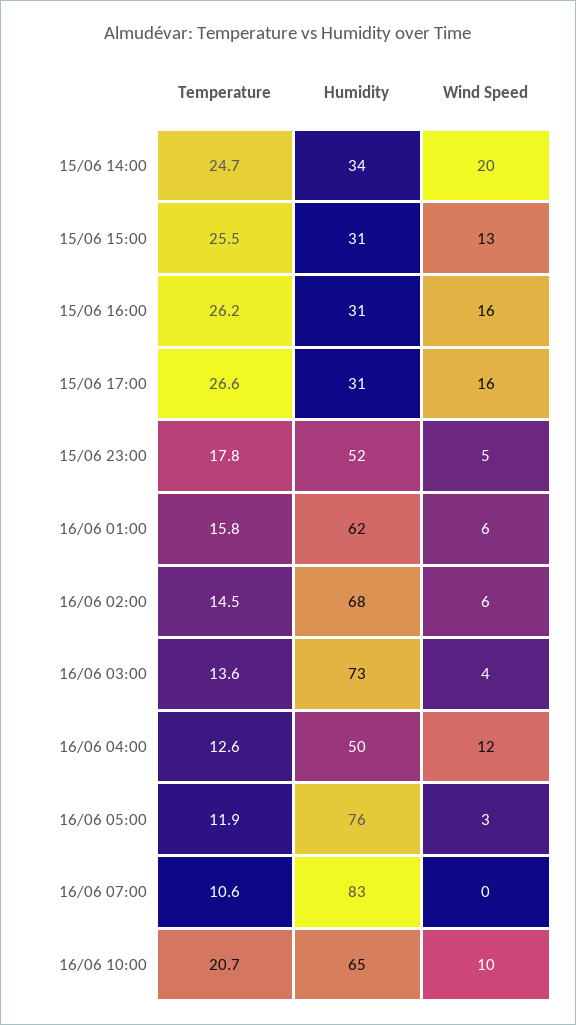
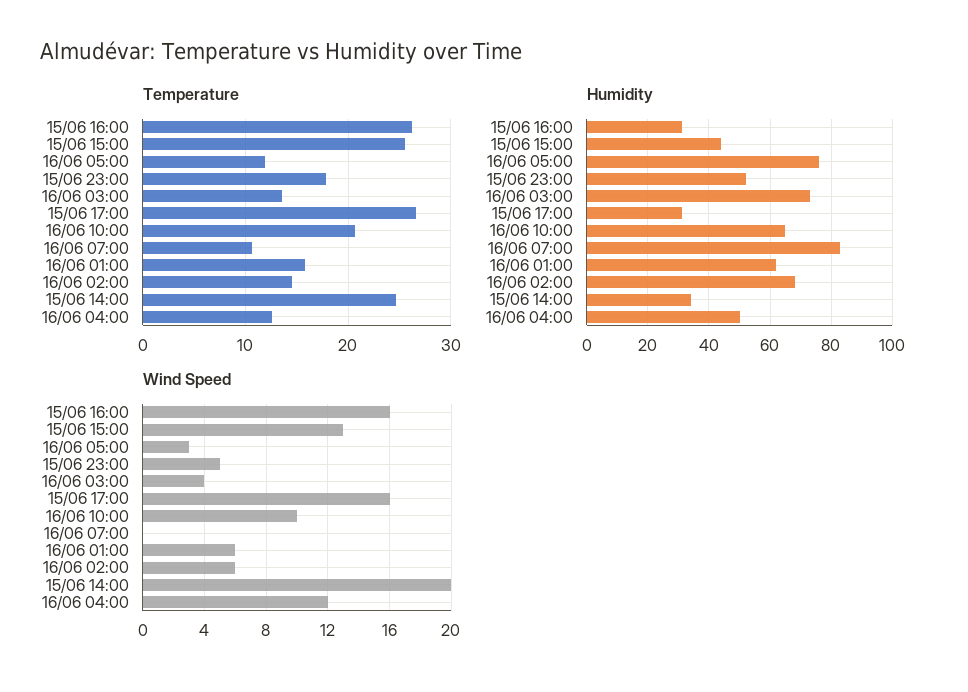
Humidity, 15/06 15:00: 31 -> 45

